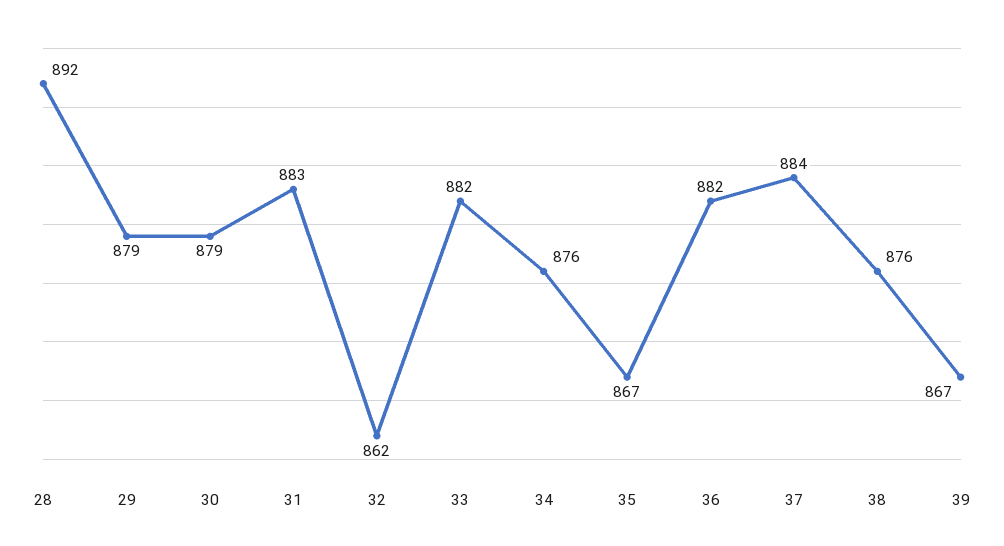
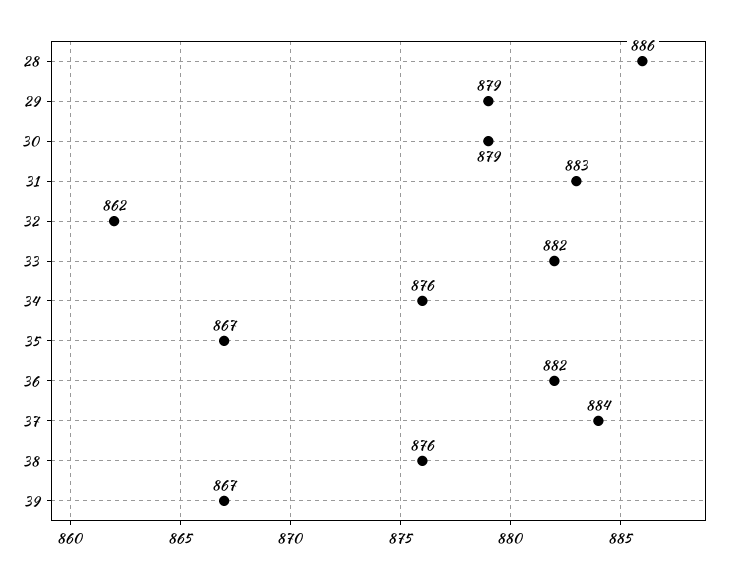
28: 892 -> 886

